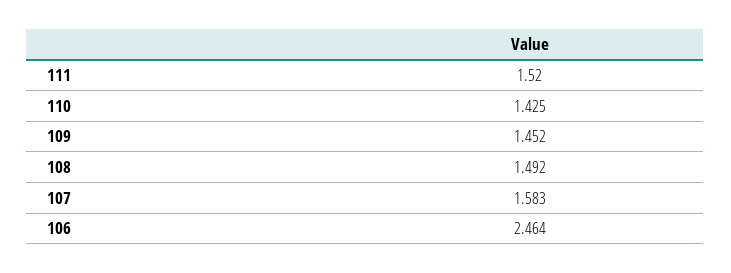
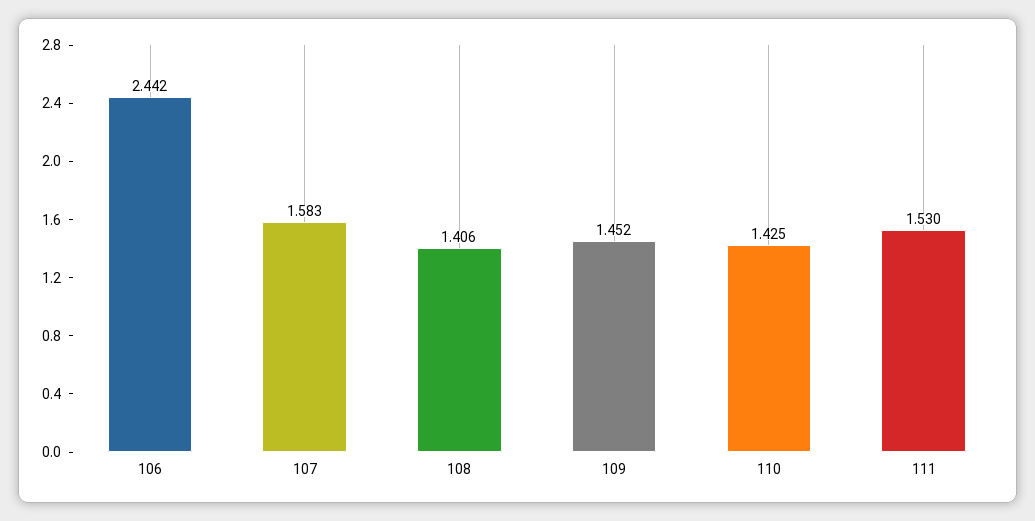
111: 1.52 -> 1.53
108: 1.492 -> 1.406
106: 2.464 -> 2.442

